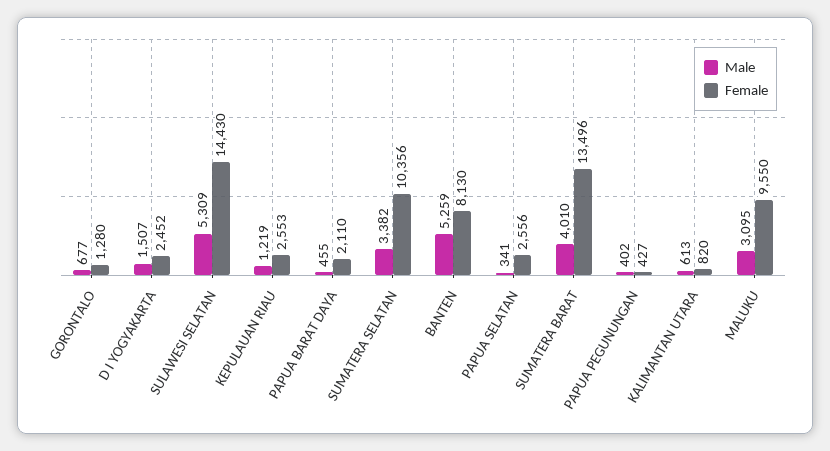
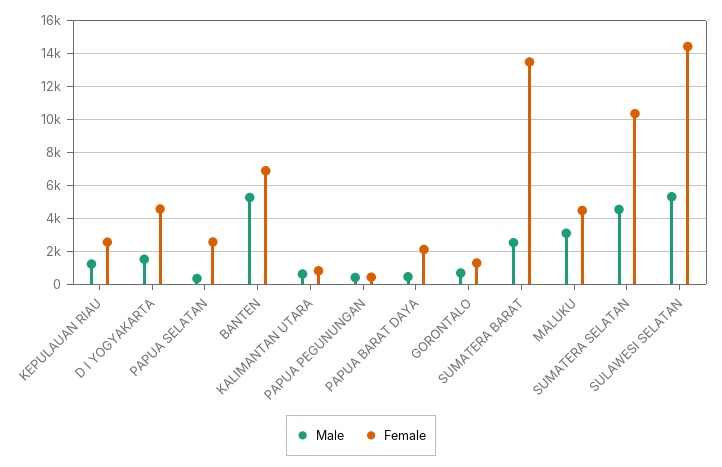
Female, D I YOGYAKARTA: 2452 -> 4500
Male, SUMATERA SELATAN: 3382 -> 4500
Female, BANTEN: 8130 -> 7000
Male, SUMATERA BARAT: 4010 -> 2500
Female, MALUKU: 9550 -> 4500

